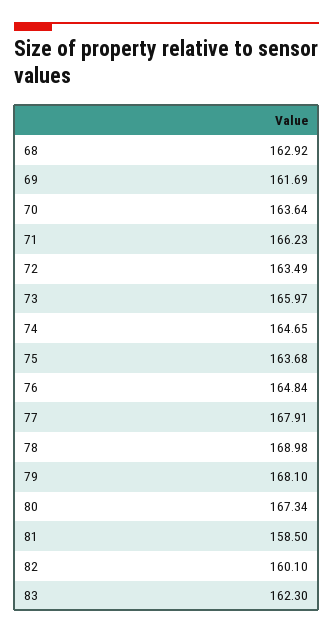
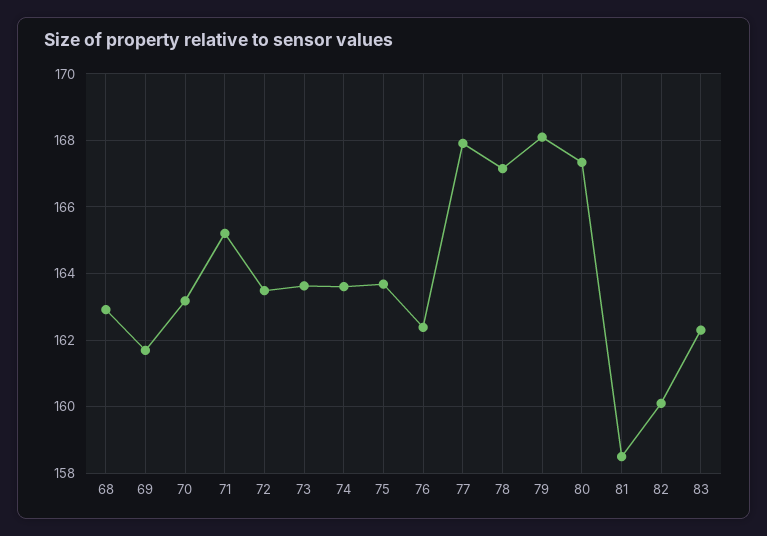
70: 163.64 -> 163.2
71: 166.23 -> 165.2
73: 165.97 -> 163.6
74: 164.65 -> 163.6
76: 164.84 -> 162.4
78: 168.98 -> 167.2

